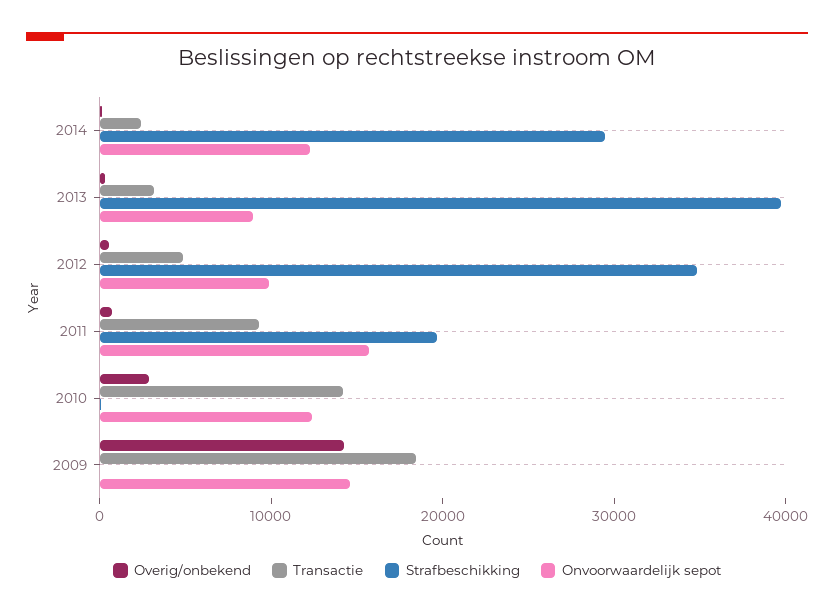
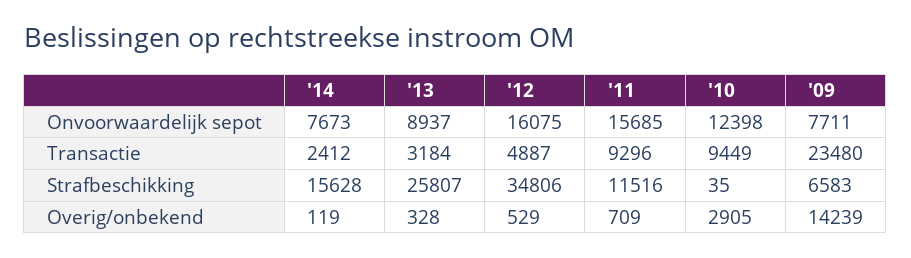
Strafbeschikking, 2014: 30000 -> 15628
Onvoorwaardelijk sepot, 2014: 12000 -> 7673
Strafbeschikking, 2013: 40000 -> 25807
Onvoorwaardelijk sepot, 2012: 10000 -> 16075
Strafbeschikking, 2011: 20000 -> 11516
Transactie, 2010: 14000 -> 9449
Transactie, 2009: 18000 -> 23480
Strafbeschikking, 2009: 0 -> 6583
Onvoorwaardelijk sepot, 2009: 14000 -> 7711

